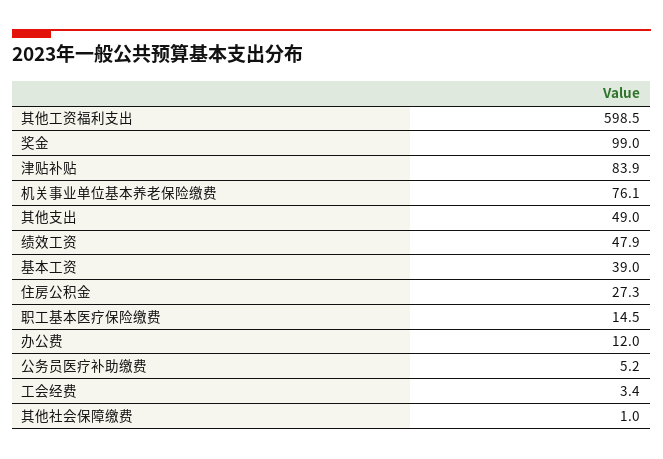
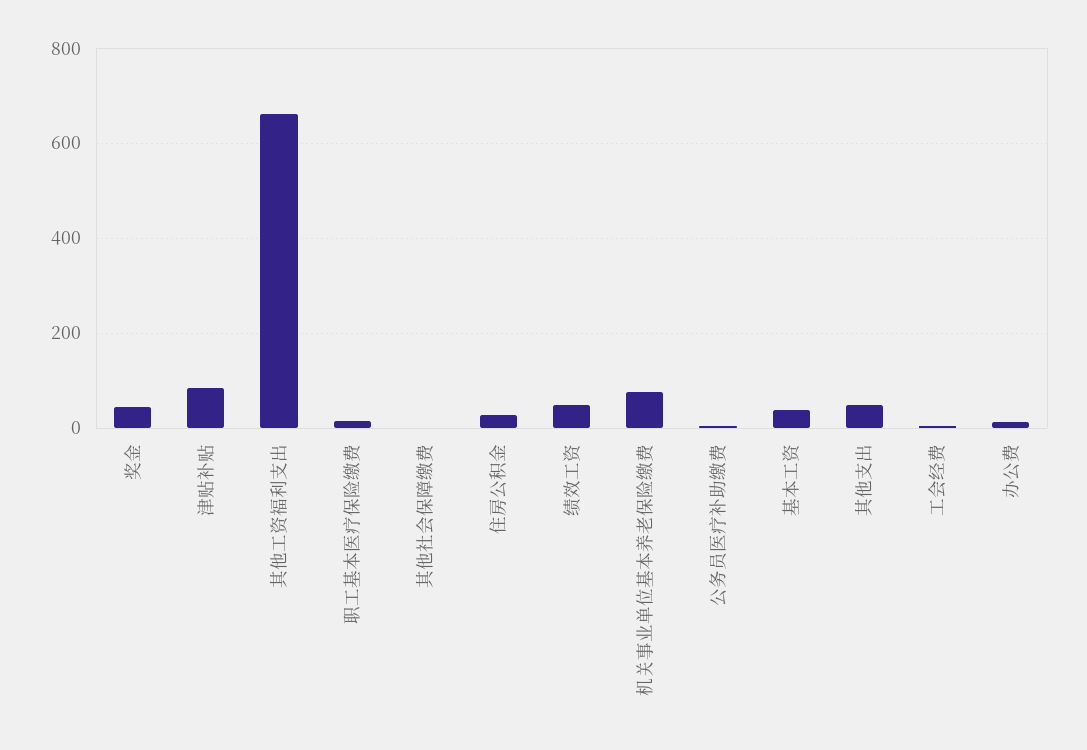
其他工资福利支出: 598.5 -> 660
奖金: 99 -> 40

